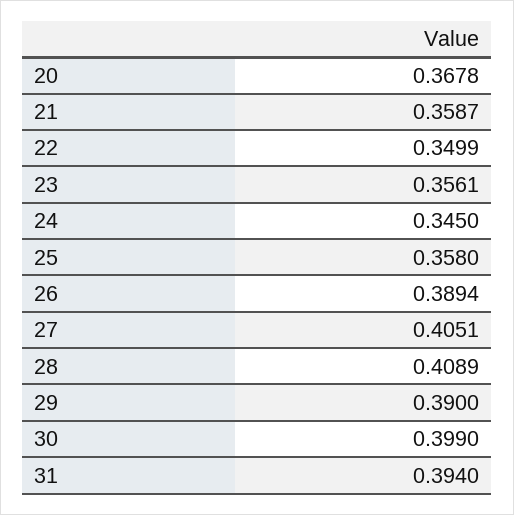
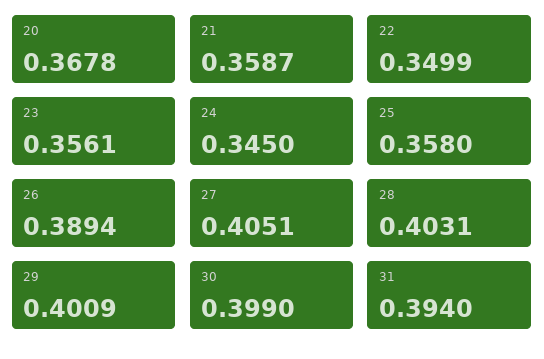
28: 0.4089 -> 0.4031
29: 0.39 -> 0.4009

